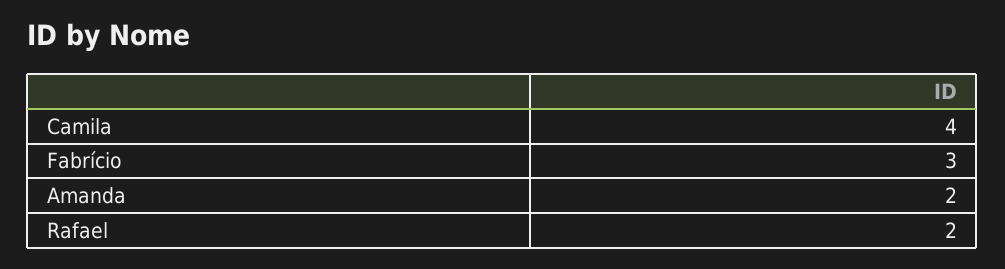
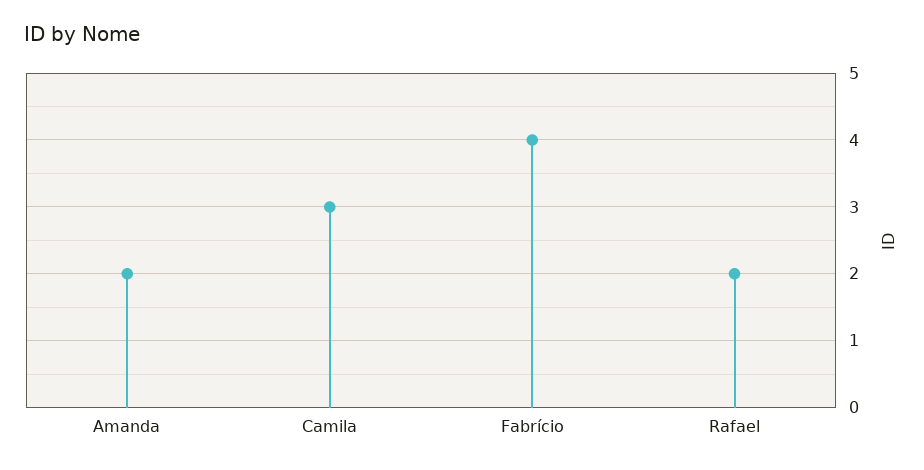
Camila: 4 -> 3
Fabrício: 3 -> 4

